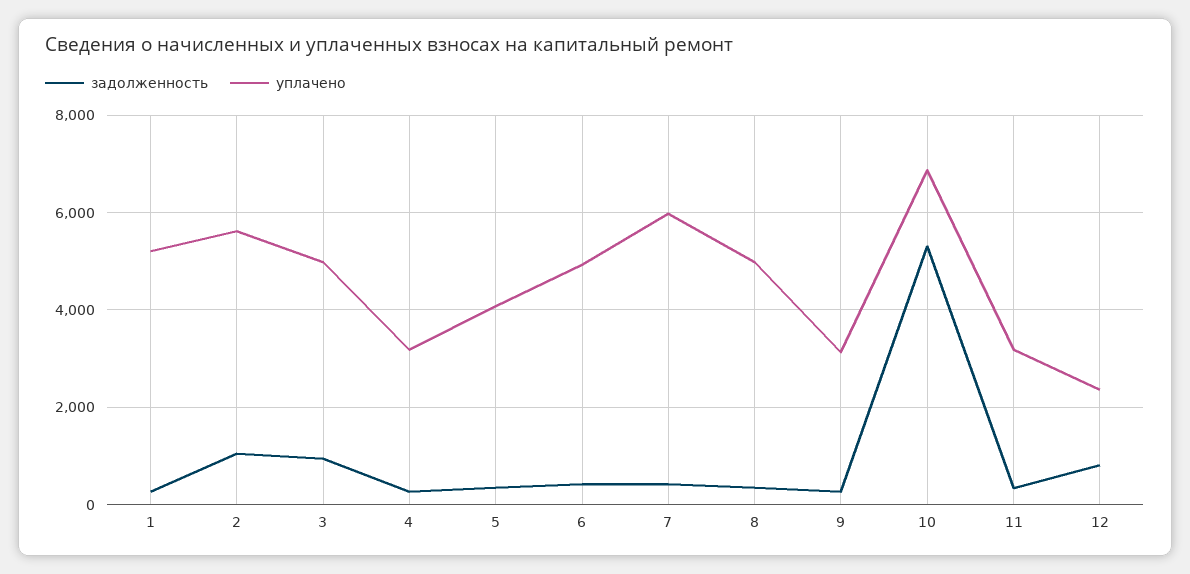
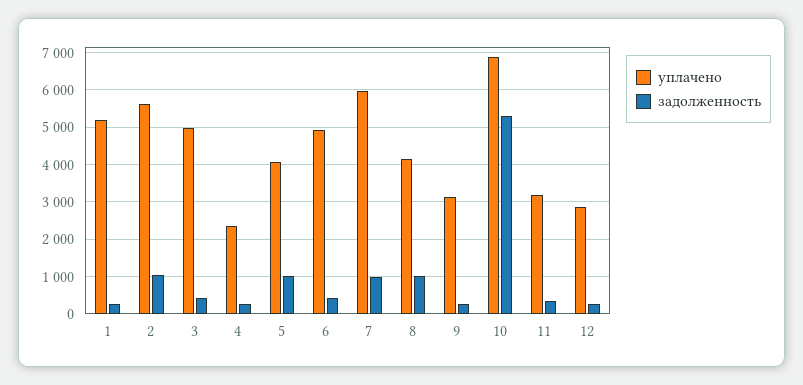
задолженность, 3: 1000 -> 400
уплачено, 4: 3200 -> 2400
задолженность, 5: 400 -> 1000
задолженность, 7: 400 -> 1000
задолженность, 8: 400 -> 1000
уплачено, 8: 5000 -> 4200
задолженность, 12: 800 -> 200
уплачено, 12: 2400 -> 2800

